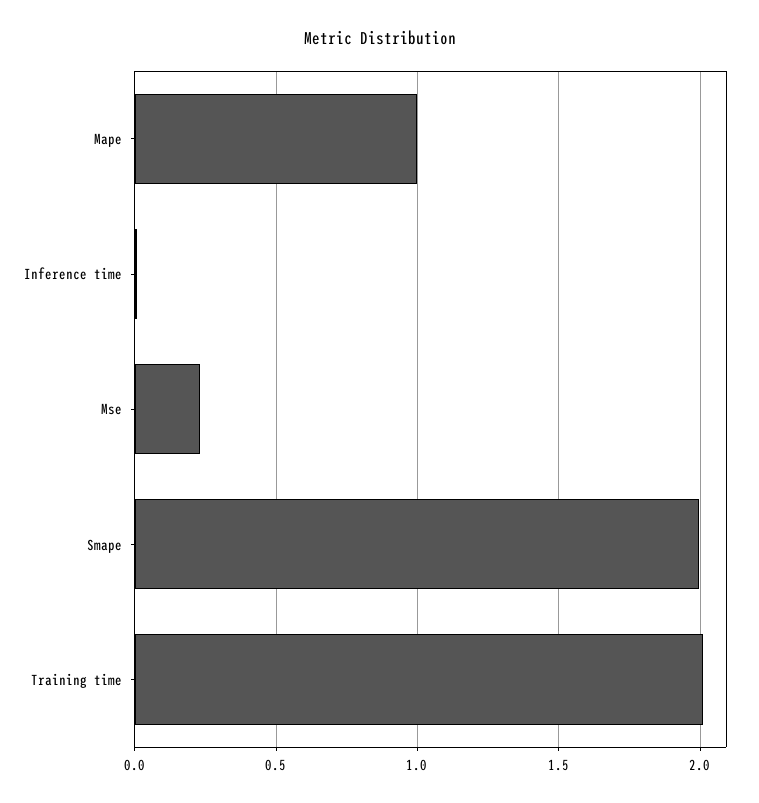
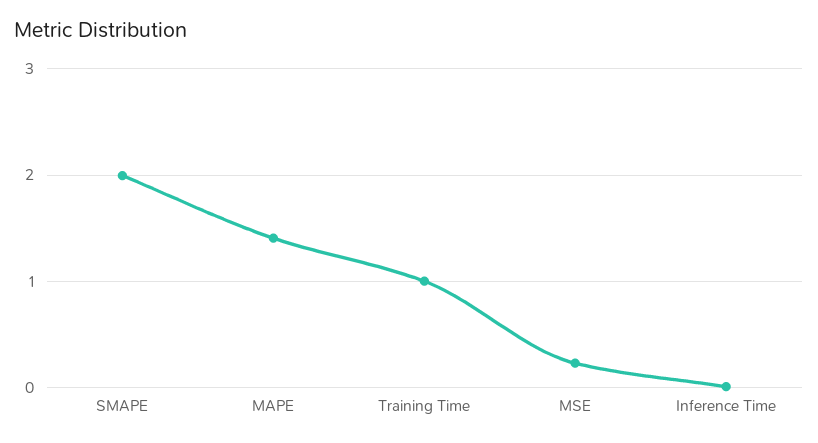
Mape: 1 -> 1.4
Training time: 2 -> 1

